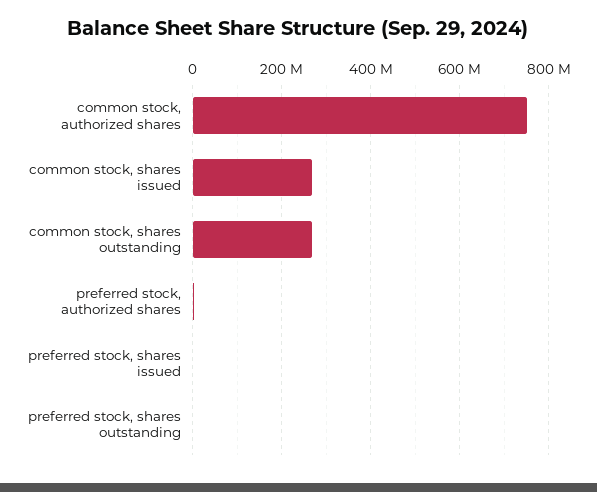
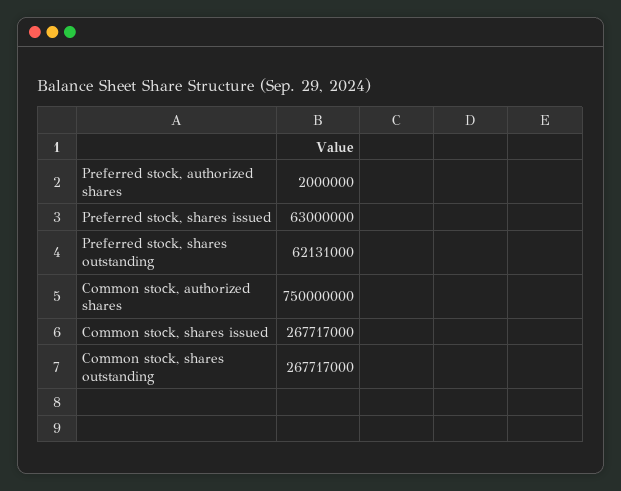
preferred stock, shares issued: 0 -> 63000000
preferred stock, shares outstanding: 0 -> 62131000

